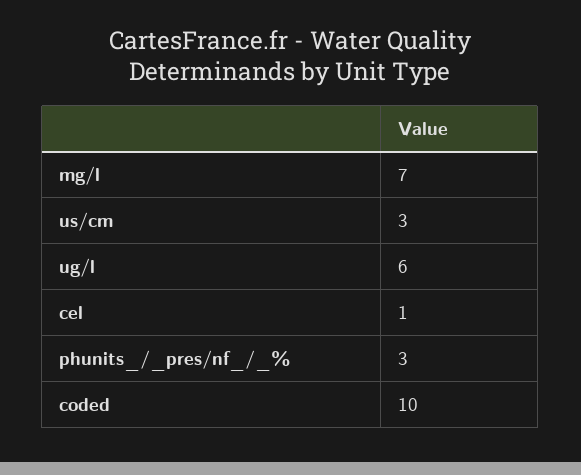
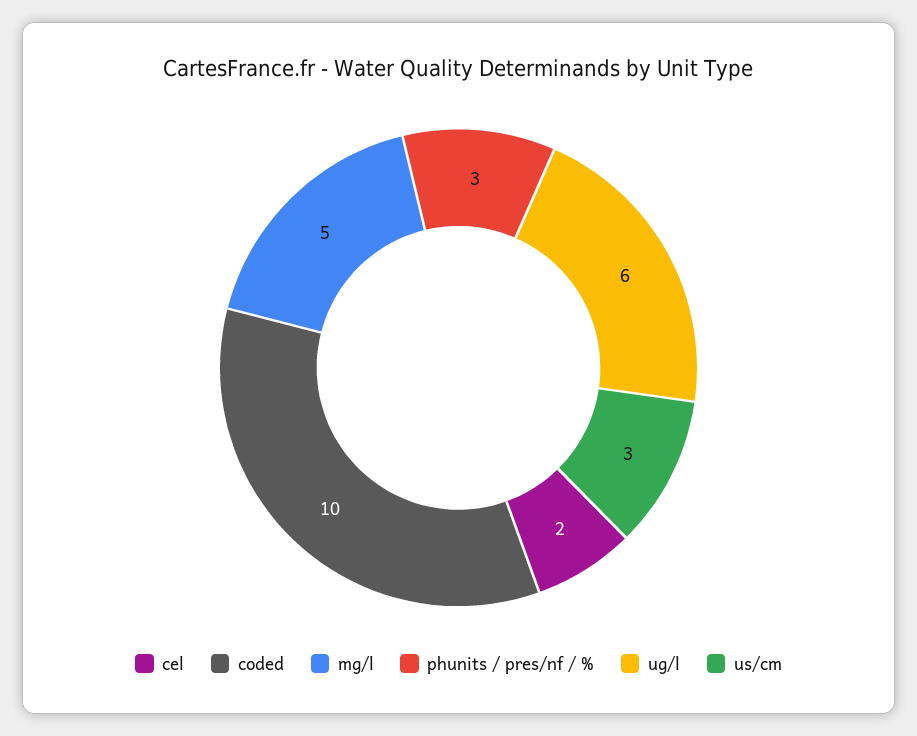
mg/l: 7 -> 5
cel: 1 -> 2

